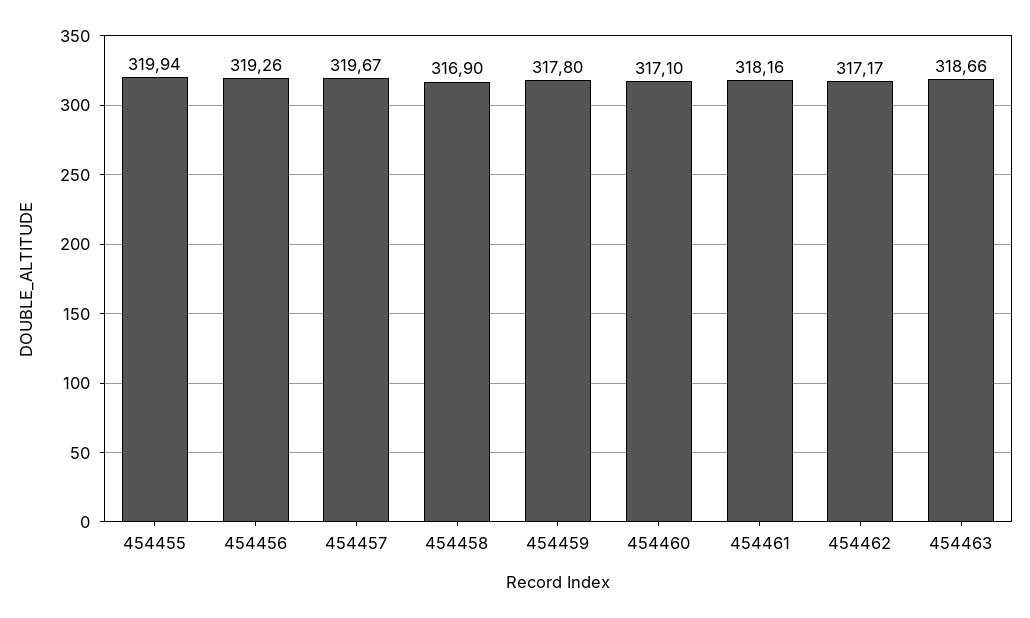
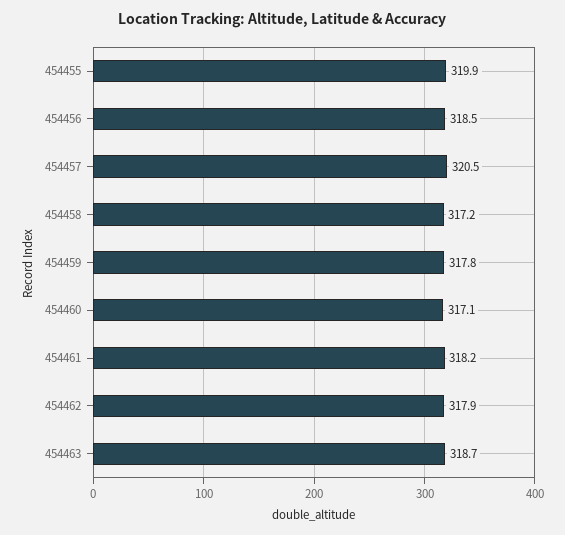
454456: 319.26 -> 318.5
454457: 319.67 -> 320.5
454458: 316.9 -> 317.2
454462: 317.17 -> 317.9

